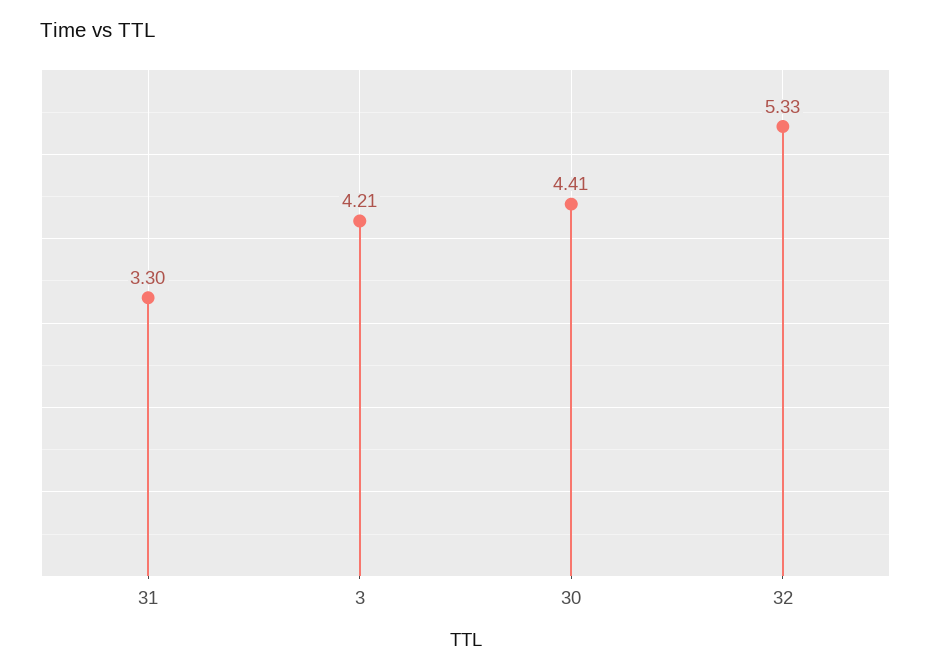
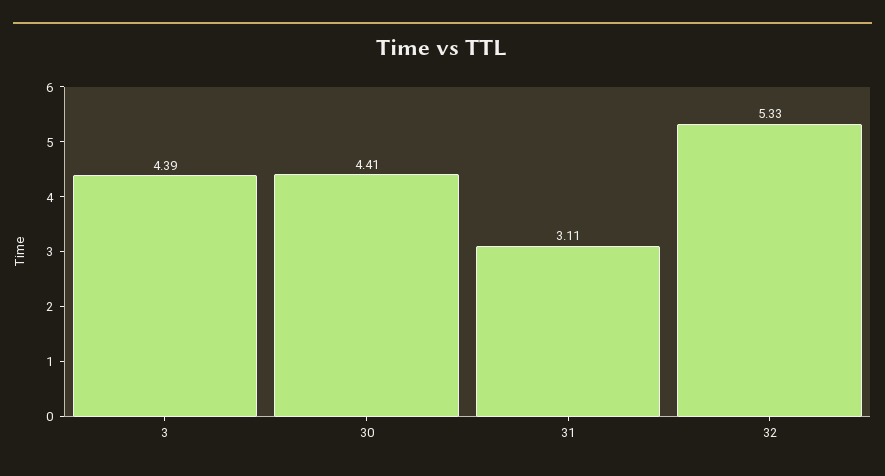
31: 3.3 -> 3.11
3: 4.21 -> 4.39

